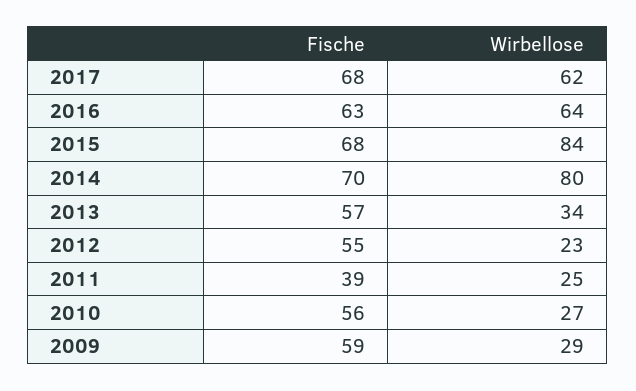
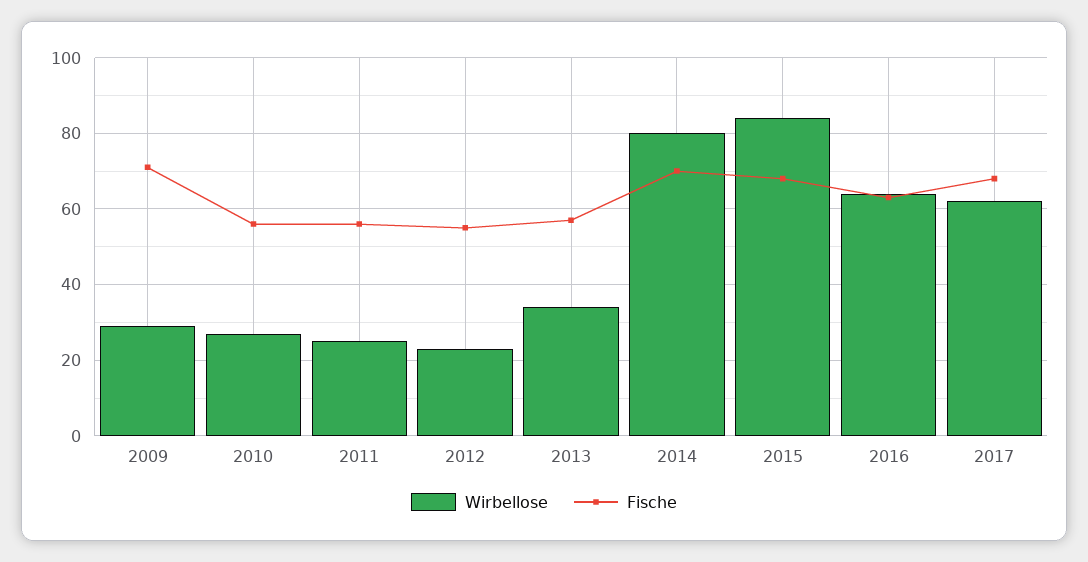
Fische, 2011: 39 -> 55
Fische, 2009: 59 -> 70

